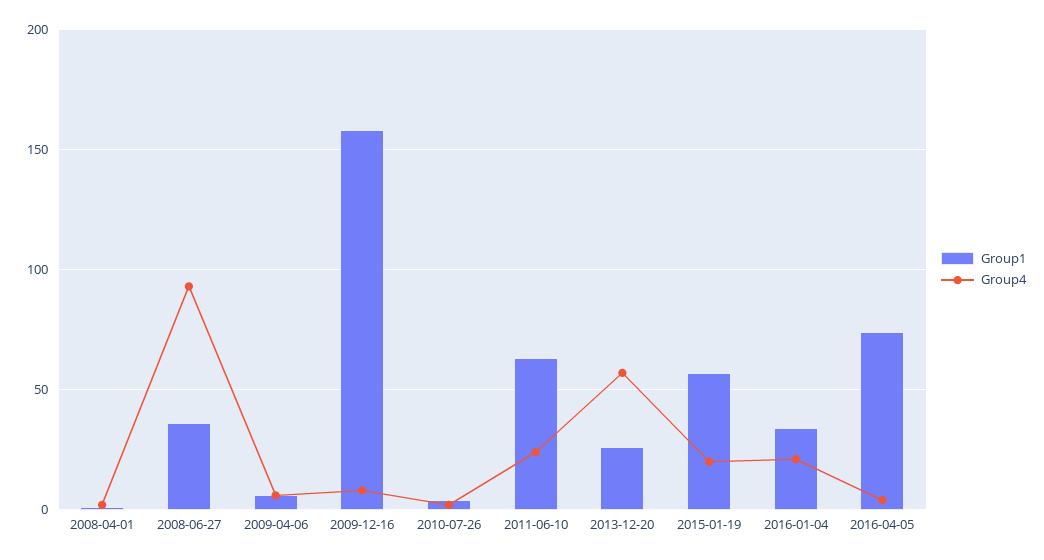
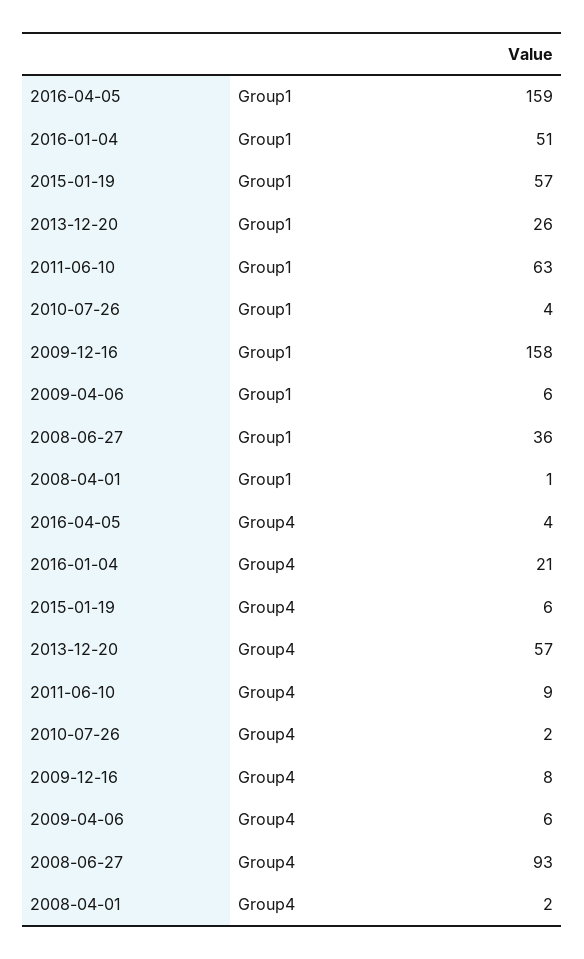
Group4, 2011-06-10: 25 -> 9
Group4, 2015-01-19: 20 -> 6
Group1, 2016-01-04: 35 -> 51
Group1, 2016-04-05: 75 -> 159

